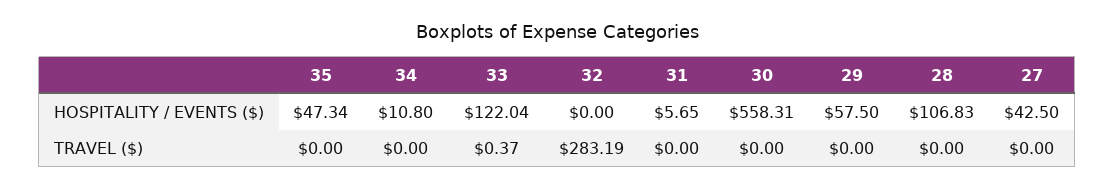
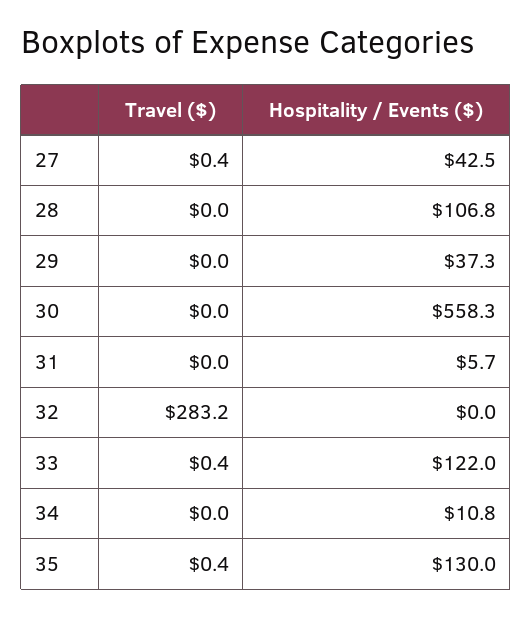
35, HOSPITALITY / EVENTS ($): 47.34 -> 130
29, HOSPITALITY / EVENTS ($): 57.5 -> 37.3
35, TRAVEL ($): 0 -> 0.4
27, TRAVEL ($): 0 -> 0.4

